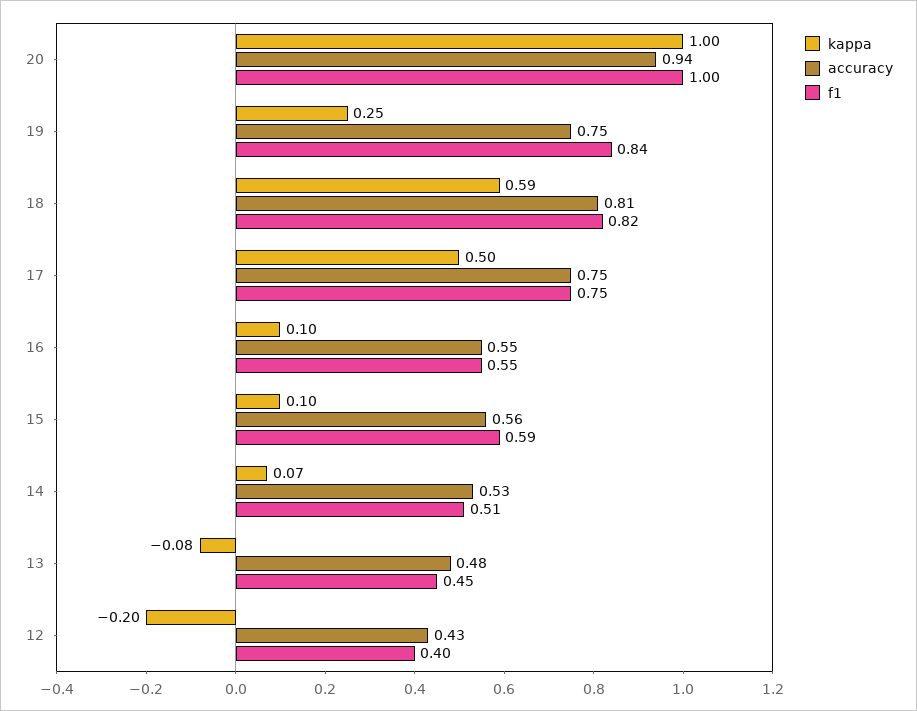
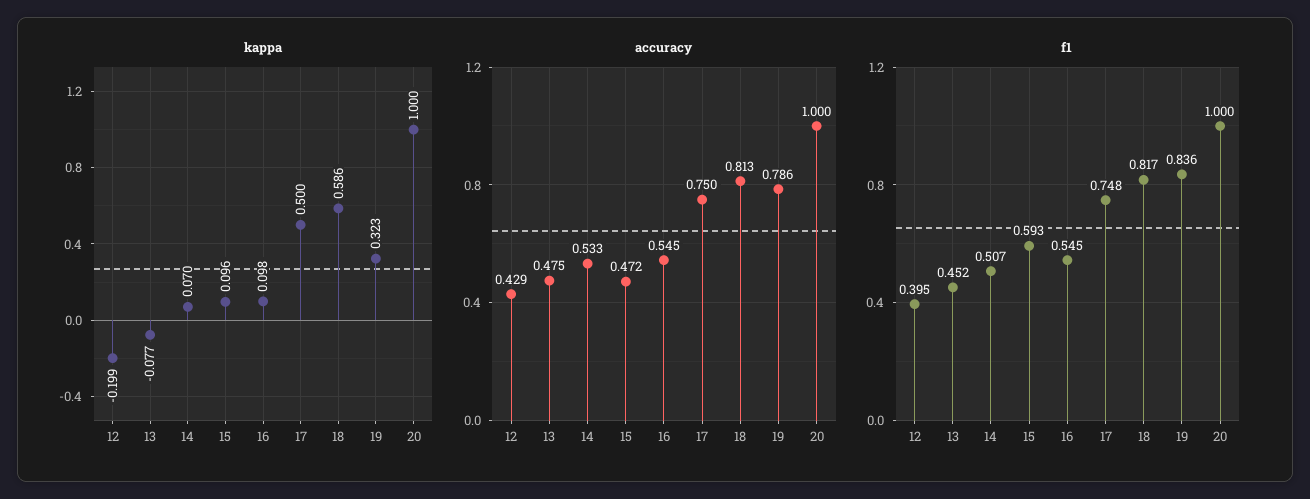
accuracy, 20: 0.94 -> 1
kappa, 19: 0.25 -> 0.323
accuracy, 19: 0.75 -> 0.786
accuracy, 15: 0.56 -> 0.472

